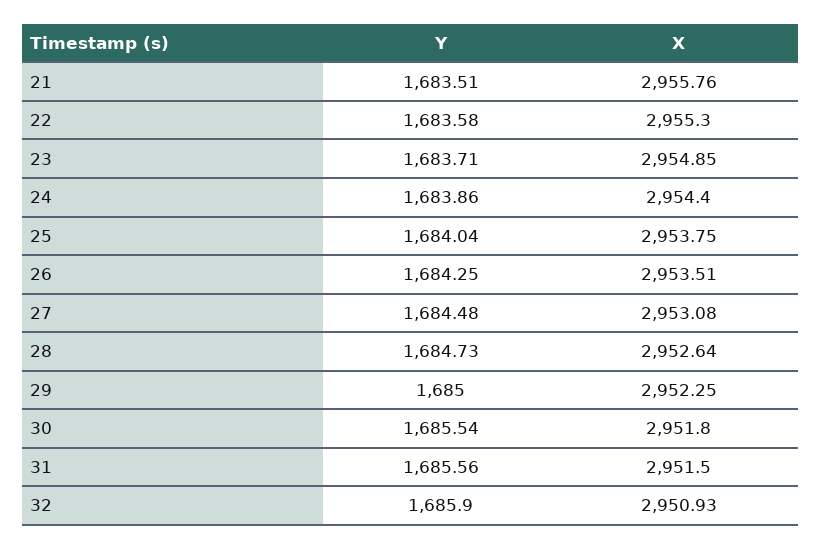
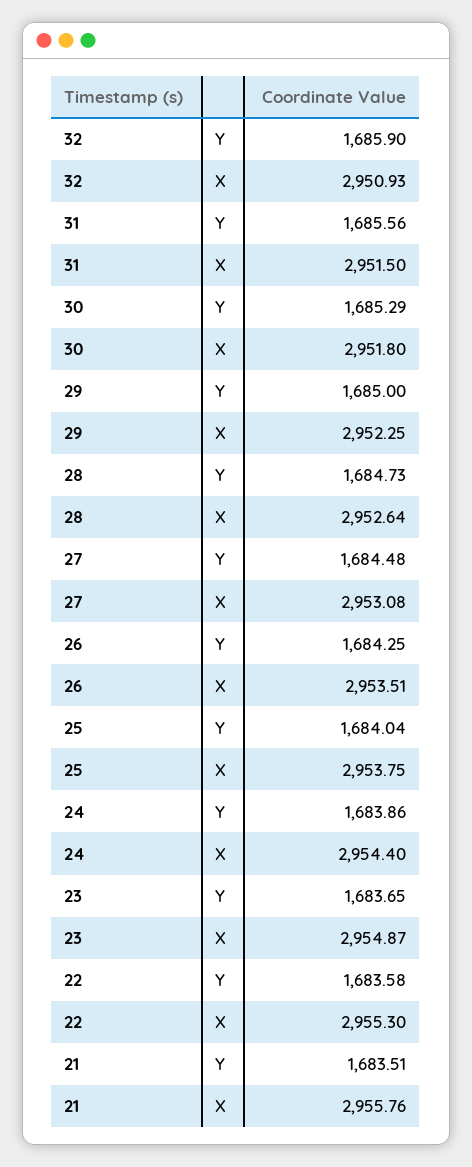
Y, 23: 1683.71 -> 1683.65
X, 23: 2954.85 -> 2954.87
Y, 30: 1685.54 -> 1685.29

